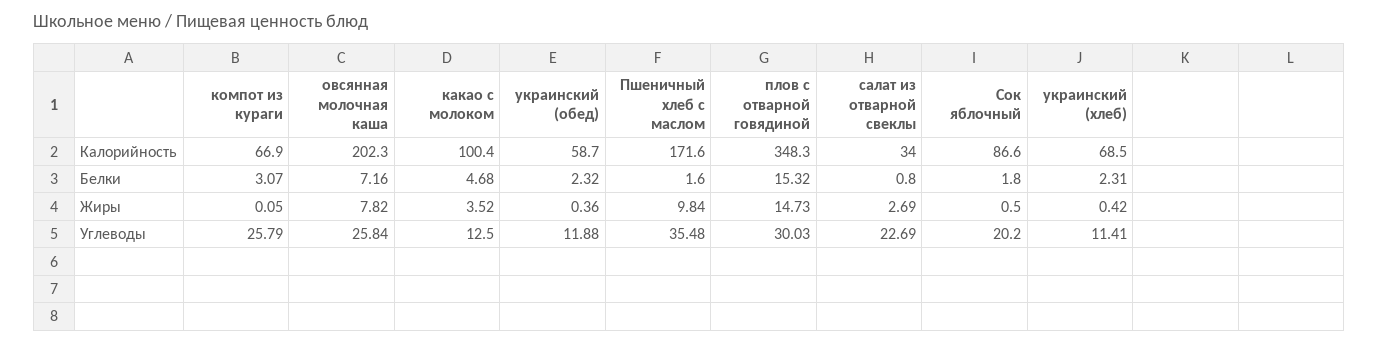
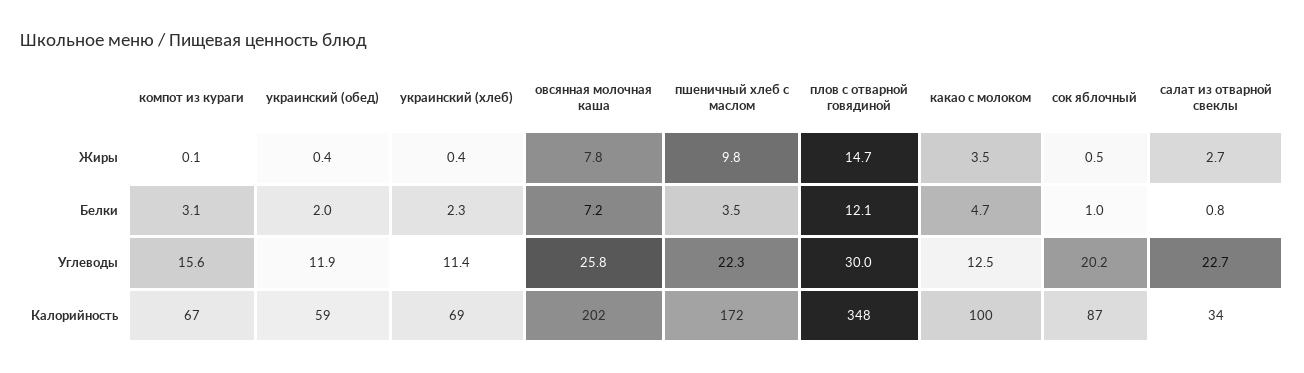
украинский (обед), Белки: 2.32 -> 2
Пшеничный хлеб с маслом, Белки: 1.6 -> 3.5
плов с отварной говядиной, Белки: 15.32 -> 12.1
Сок яблочный, Белки: 1.8 -> 1
компот из кураги, Углеводы: 25.79 -> 15.6
Пшеничный хлеб с маслом, Углеводы: 35.48 -> 22.3

